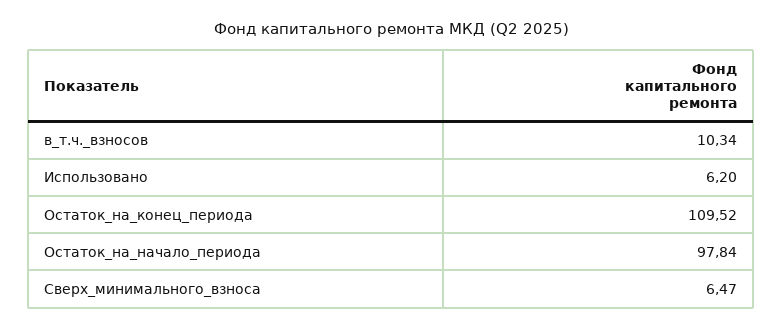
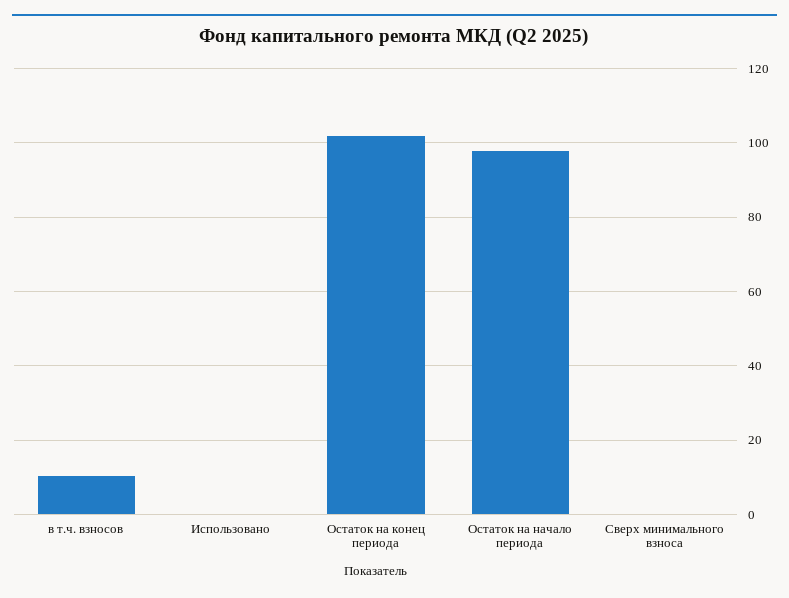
Использовано: 6.2 -> 0
Остаток_на_конец_периода: 109.52 -> 102
Сверх_минимального_взноса: 6.47 -> 0

